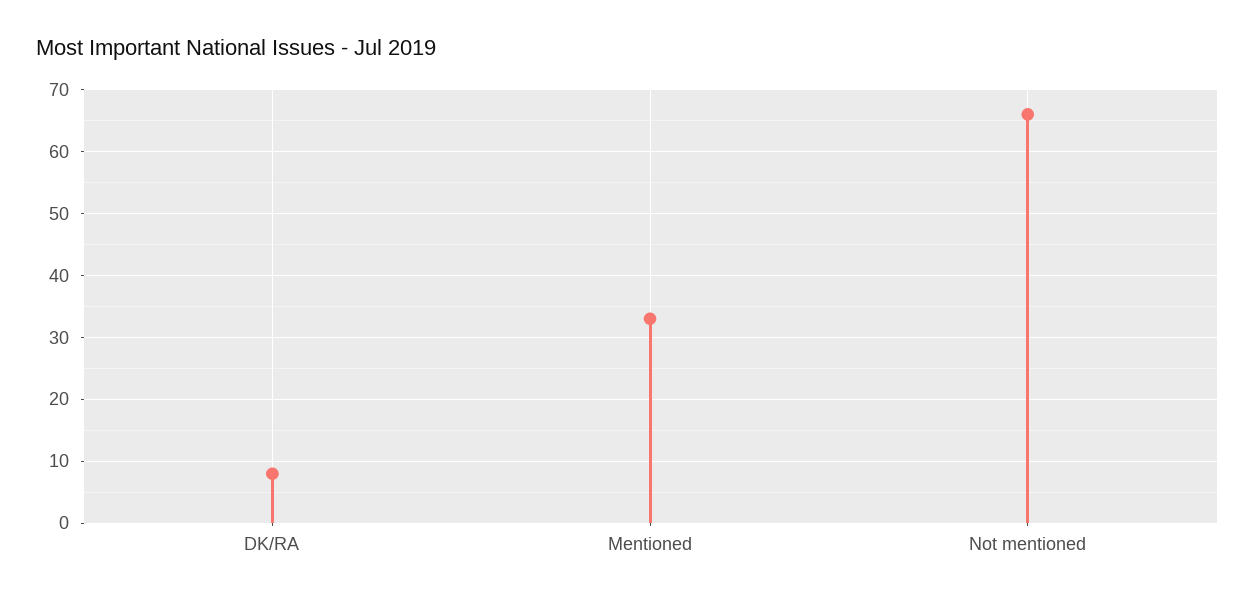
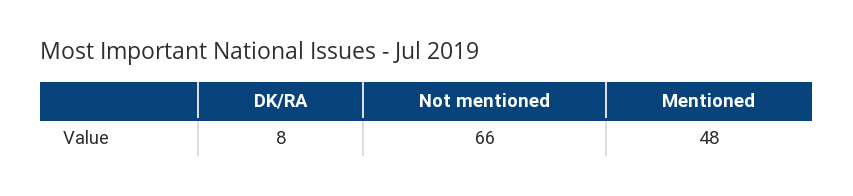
Mentioned: 33 -> 48

